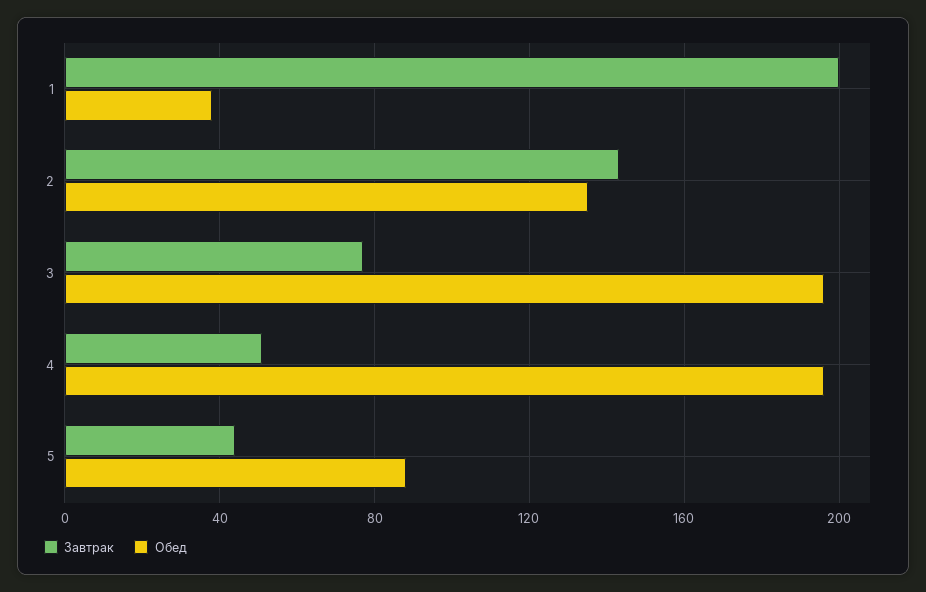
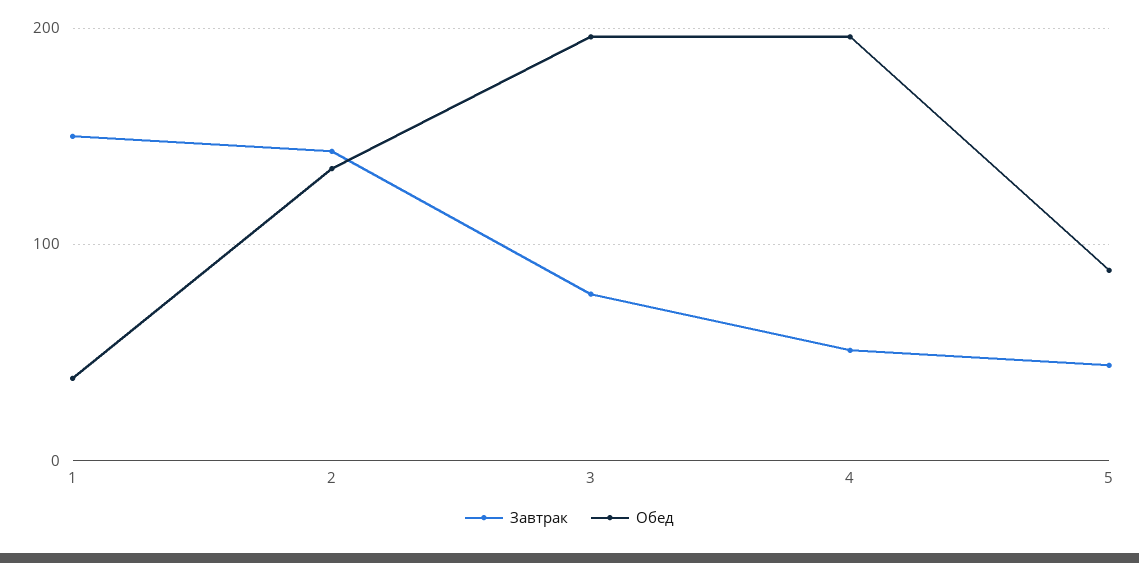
Завтрак, 1: 200 -> 150

